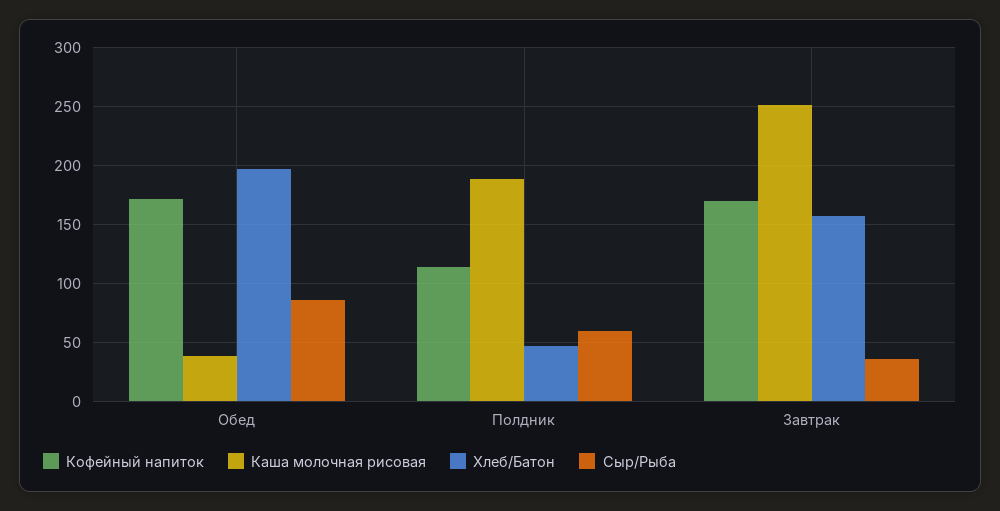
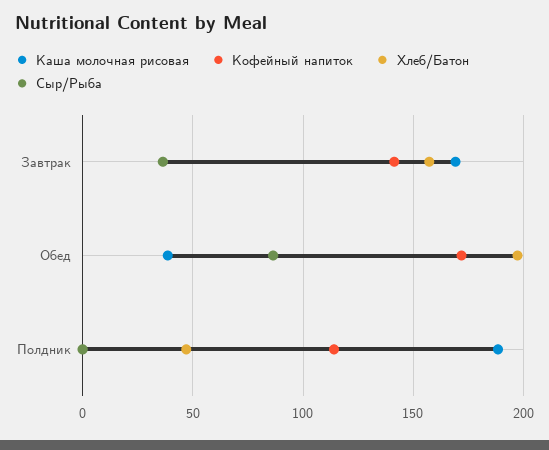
Сыр/Рыба, Полдник: 60 -> 0
Кофейный напиток, Завтрак: 170 -> 140
Каша молочная рисовая, Завтрак: 250 -> 170

